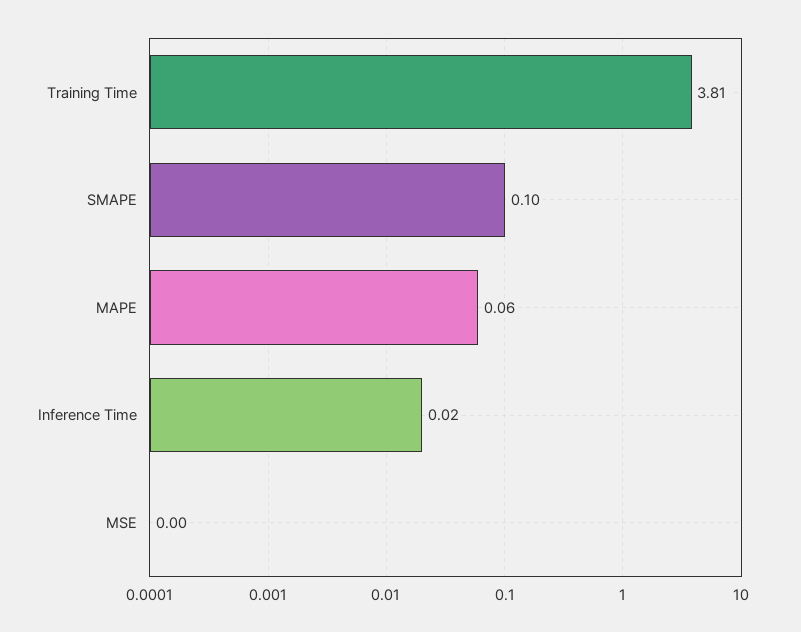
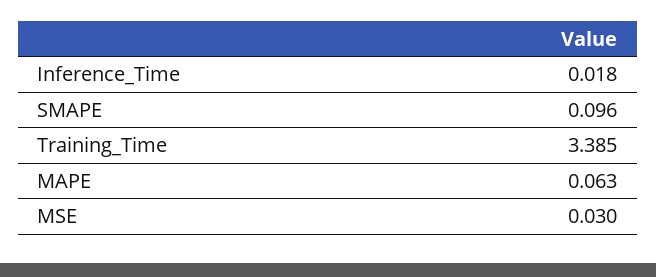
Training Time: 3.81 -> 3.385
MSE: 0 -> 0.03

